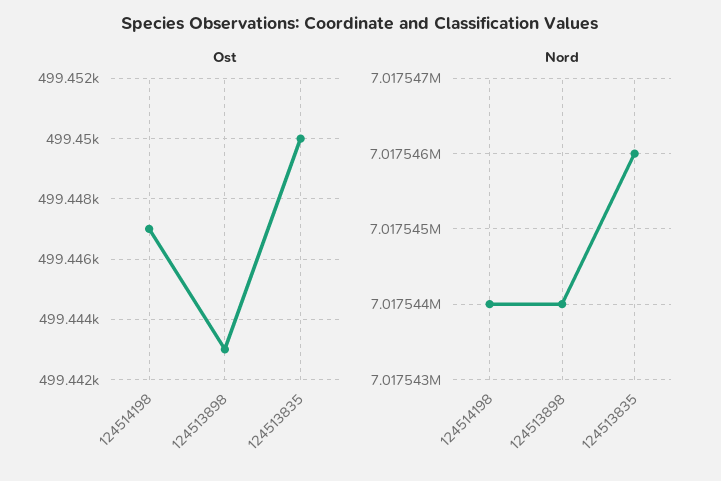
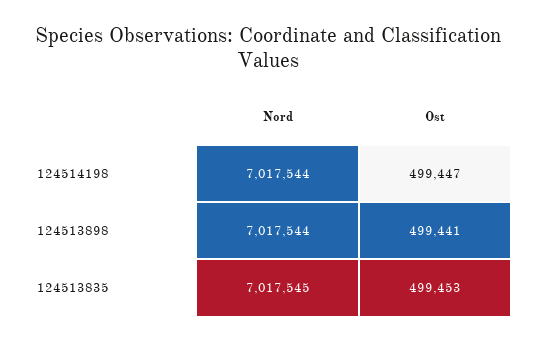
Ost, 124513898: 499443 -> 499441
Ost, 124513835: 499450 -> 499453
Nord, 124513835: 7017546 -> 7017545

